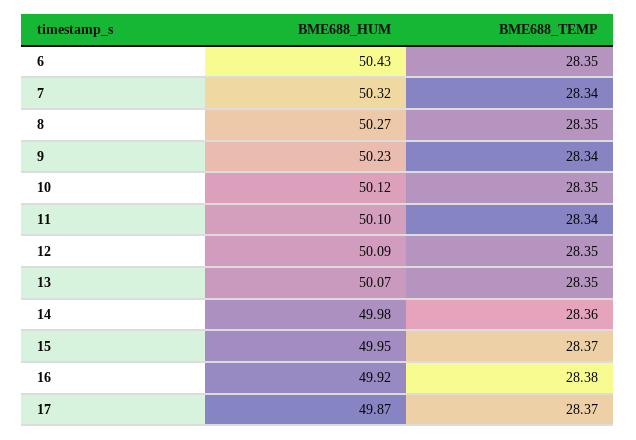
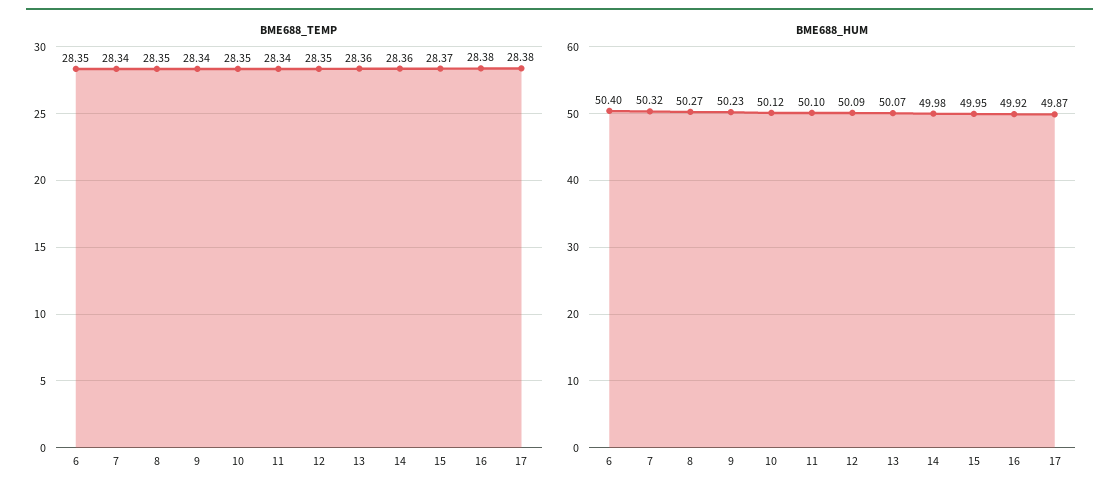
BME688_HUM, 6: 50.43 -> 50.4
BME688_TEMP, 13: 28.35 -> 28.36
BME688_TEMP, 17: 28.37 -> 28.38

